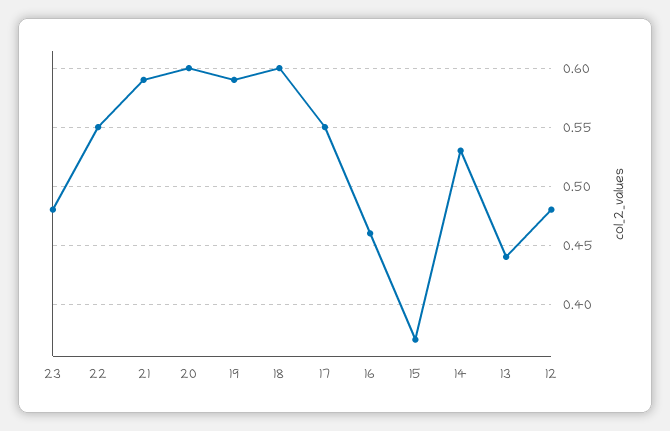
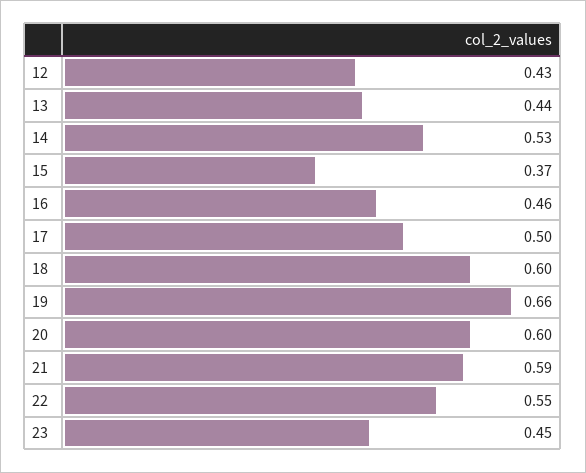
23: 0.48 -> 0.45
19: 0.59 -> 0.66
17: 0.55 -> 0.5
12: 0.48 -> 0.43

